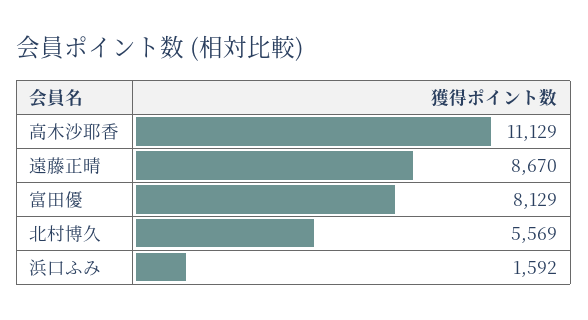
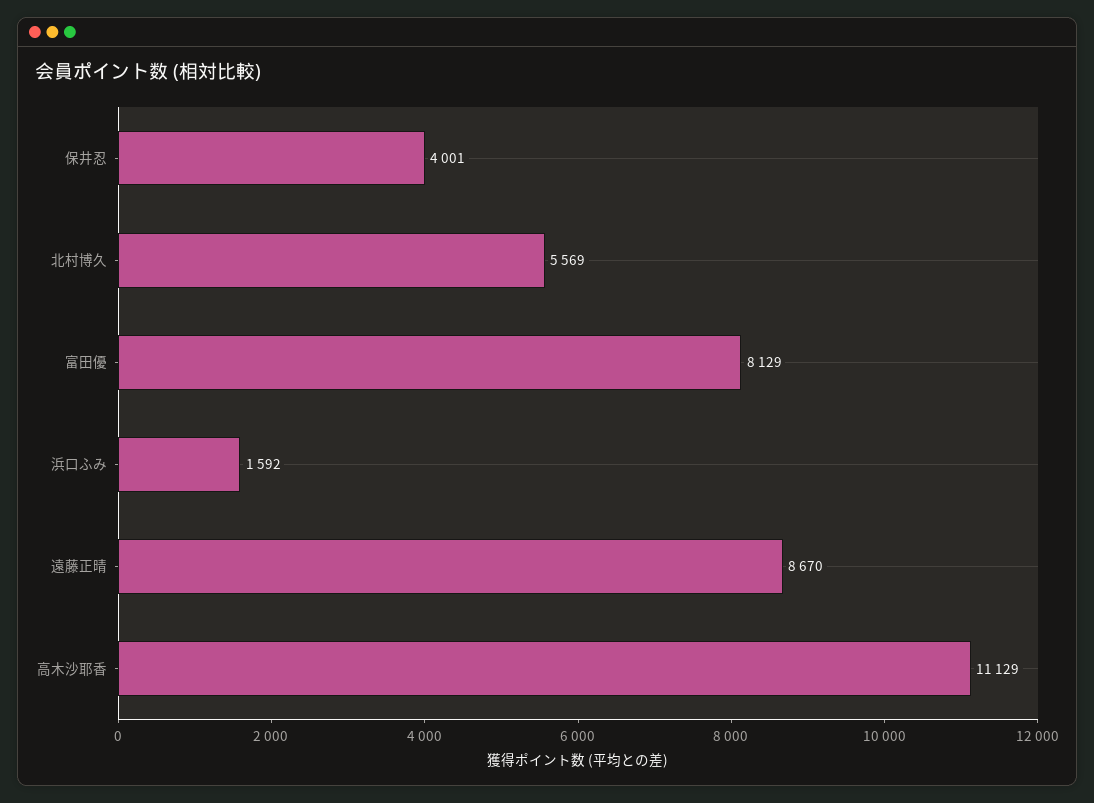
保井忍: none -> 4001

